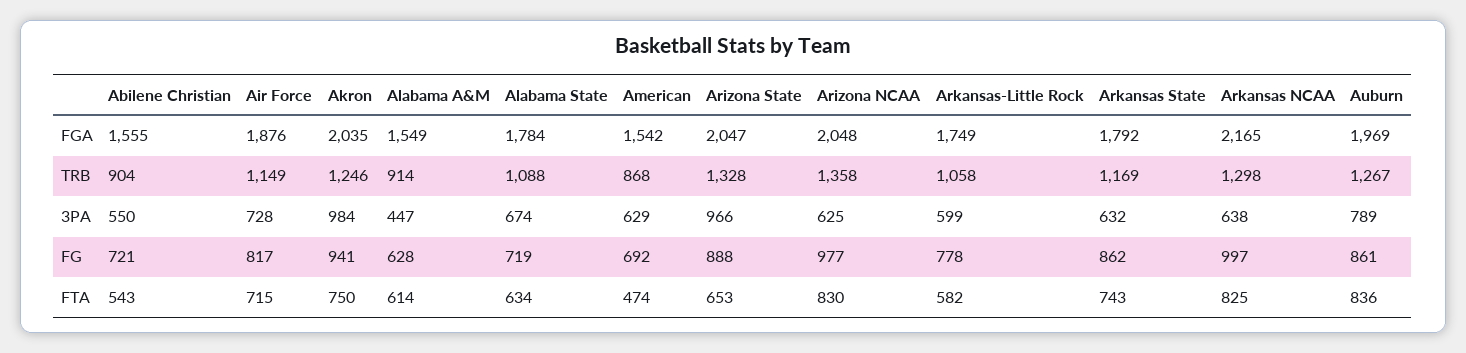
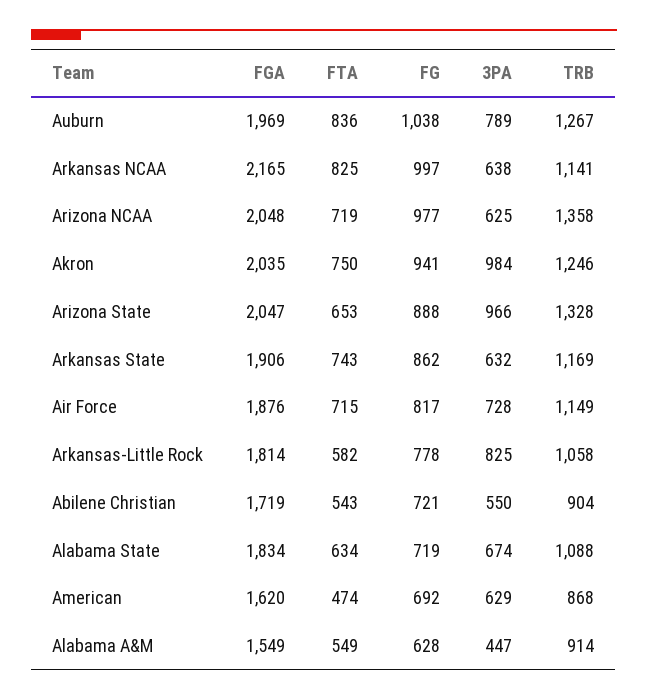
Abilene Christian, FGA: 1555 -> 1719
Alabama State, FGA: 1784 -> 1834
American, FGA: 1542 -> 1620
Arkansas-Little Rock, FGA: 1749 -> 1814
Arkansas State, FGA: 1792 -> 1906
Arkansas NCAA, TRB: 1298 -> 1141
Arkansas-Little Rock, 3PA: 599 -> 825
Auburn, FG: 861 -> 1038
Alabama A&M, FTA: 614 -> 549
Arizona NCAA, FTA: 830 -> 719

